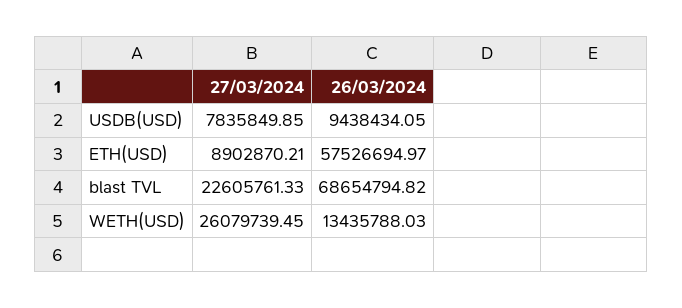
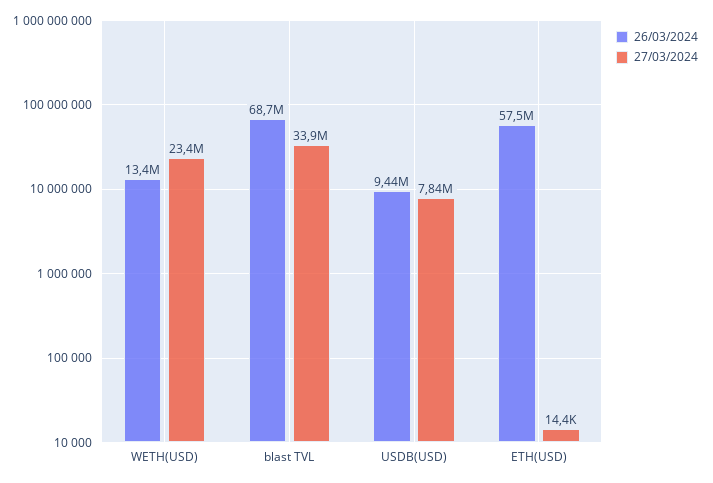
27/03/2024, ETH(USD): 8902870.21 -> 14400
27/03/2024, blast TVL: 22605761.33 -> 33900000
27/03/2024, WETH(USD): 26079739.45 -> 23400000

